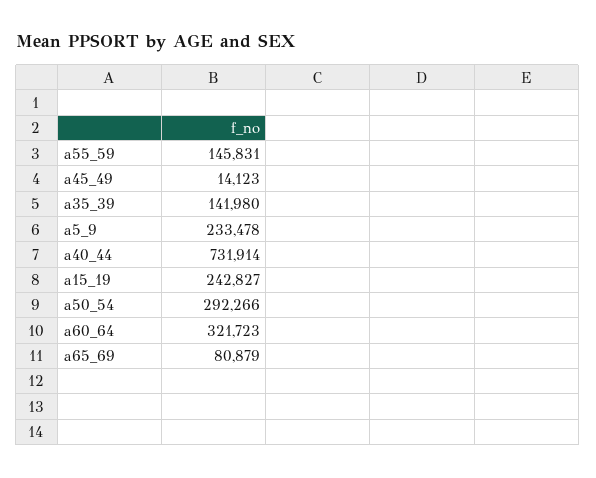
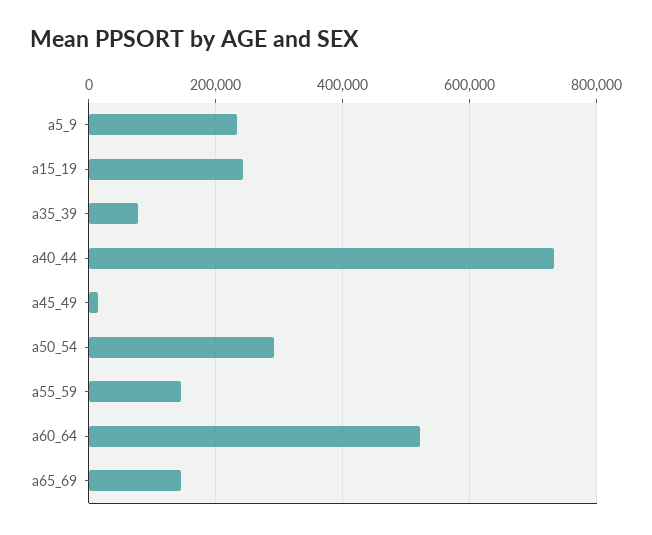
a35_39: 141980 -> 80000
a60_64: 321723 -> 520000
a65_69: 80879 -> 140000

